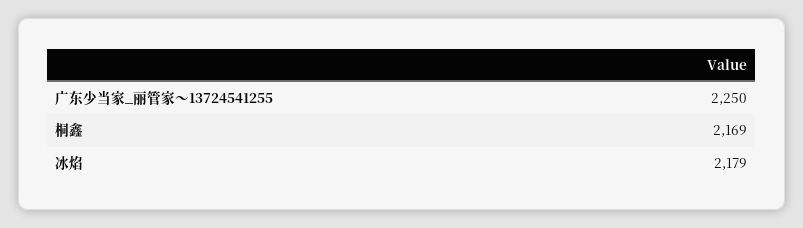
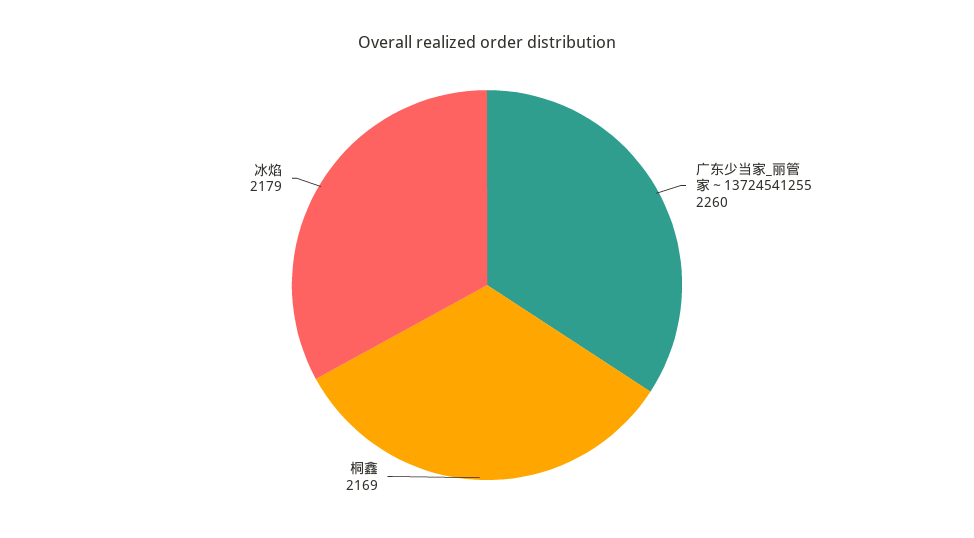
广东少当家_丽管家～13724541255: 2250 -> 2260

